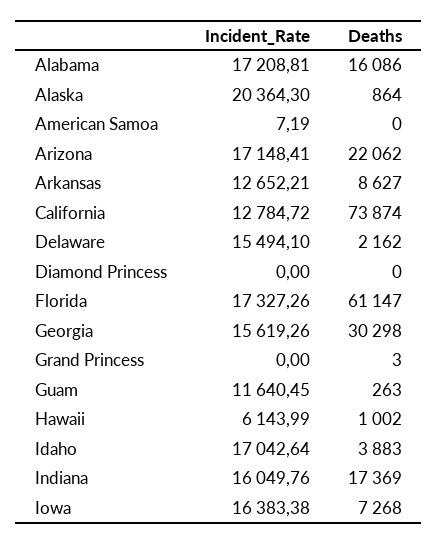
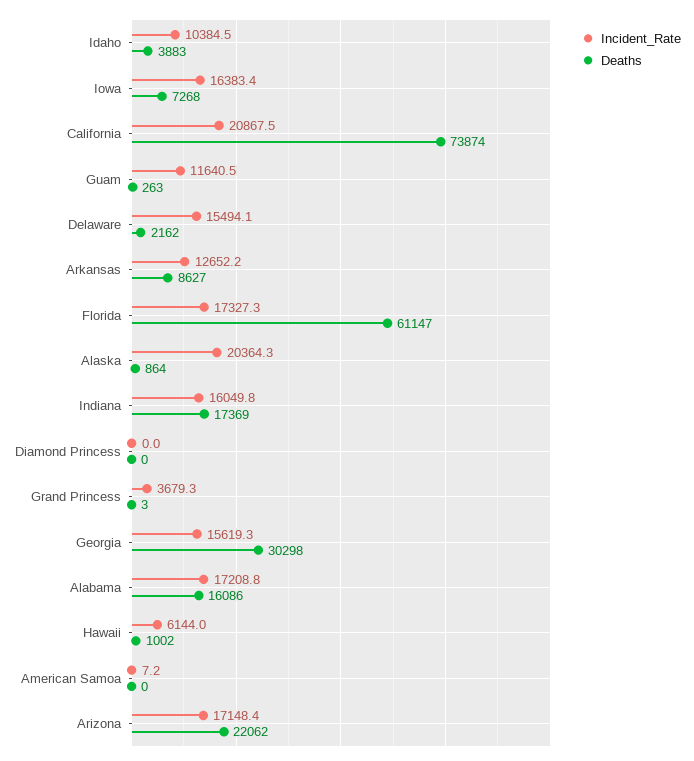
Incident_Rate, California: 12784.72 -> 20867.5
Incident_Rate, Grand Princess: 0 -> 3679.3
Incident_Rate, Idaho: 17042.64 -> 10384.5

